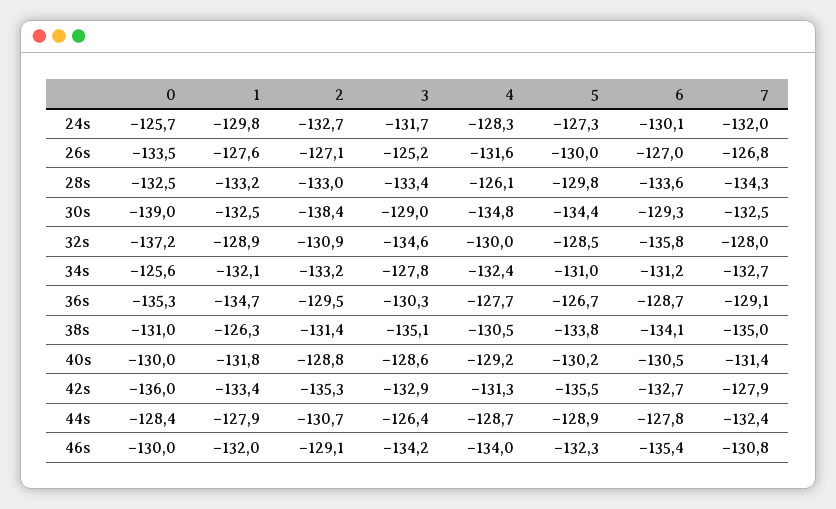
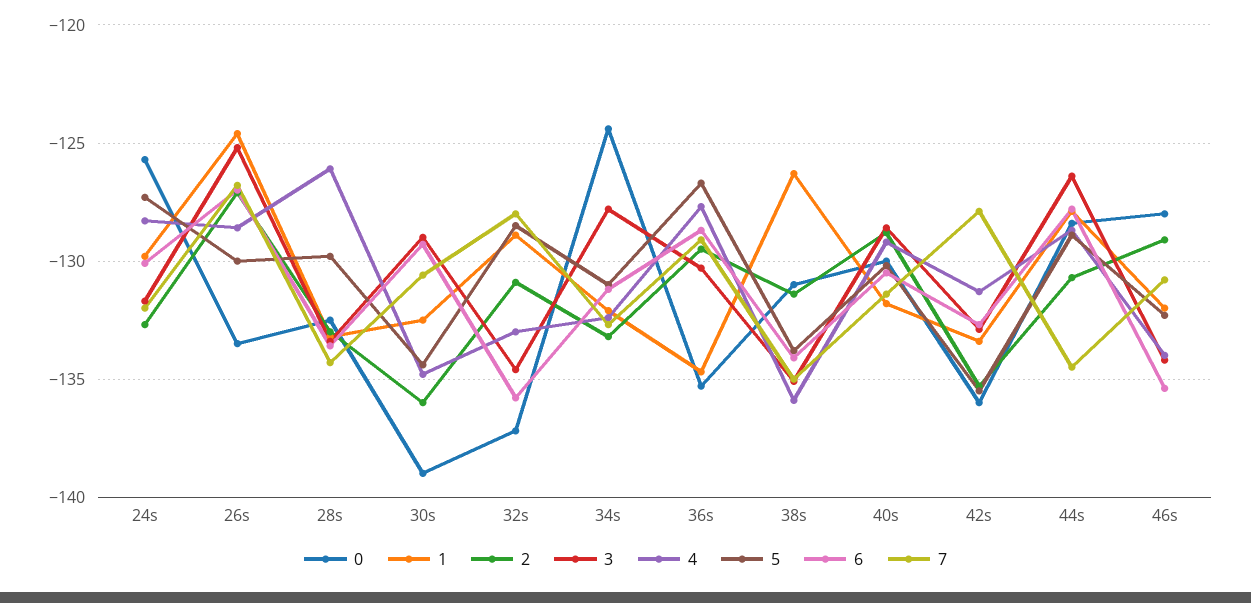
1, 26s: -127.6 -> -124.5
4, 26s: -131.6 -> -128.5
2, 30s: -138.4 -> -136
7, 30s: -132.5 -> -130.5
4, 32s: -130 -> -133
0, 34s: -125.6 -> -124.5
4, 38s: -130.5 -> -136
7, 44s: -132.4 -> -134.5
0, 46s: -130 -> -128

